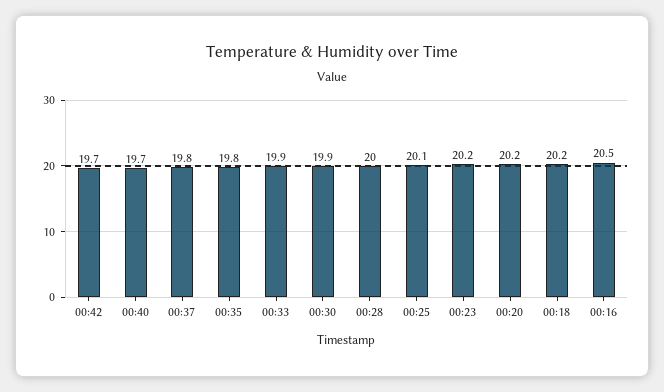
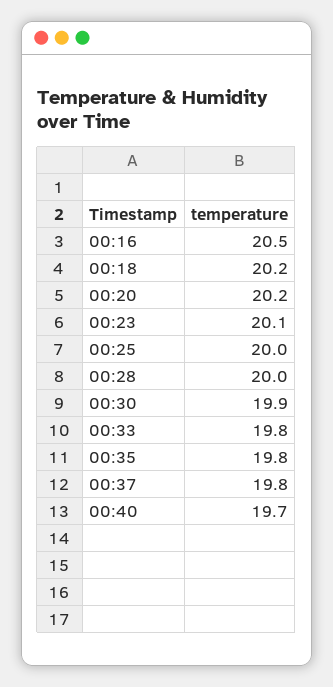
00:42: 19.7 -> none
00:33: 19.9 -> 19.8
00:25: 20.1 -> 20
00:23: 20.2 -> 20.1

